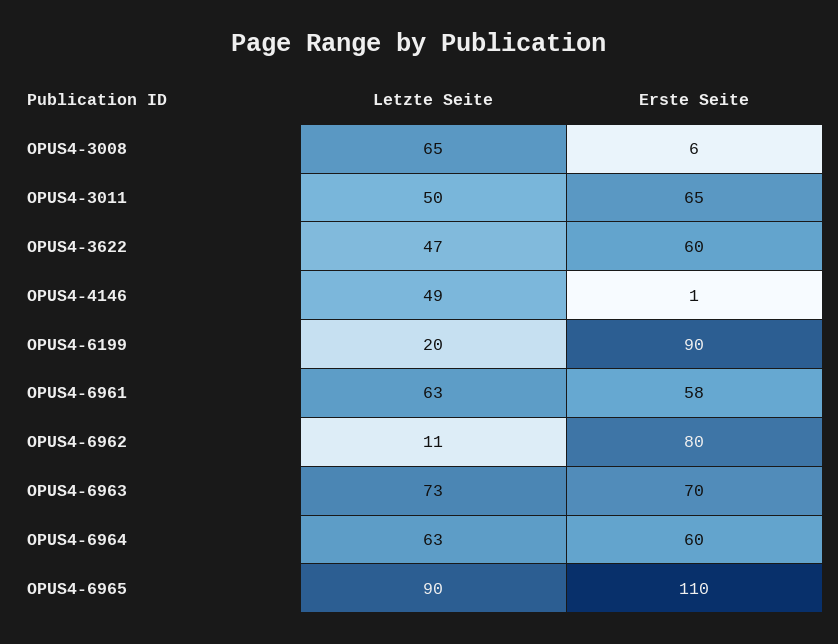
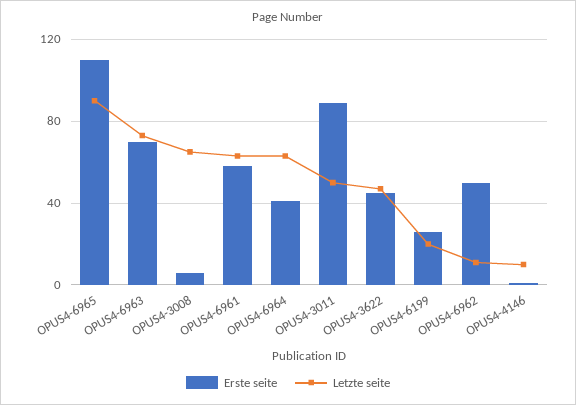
Erste Seite, OPUS4-3011: 65 -> 90
Erste Seite, OPUS4-3622: 60 -> 45
Letzte Seite, OPUS4-4146: 49 -> 10
Erste Seite, OPUS4-6199: 90 -> 25
Erste Seite, OPUS4-6962: 80 -> 50
Erste Seite, OPUS4-6964: 60 -> 40

